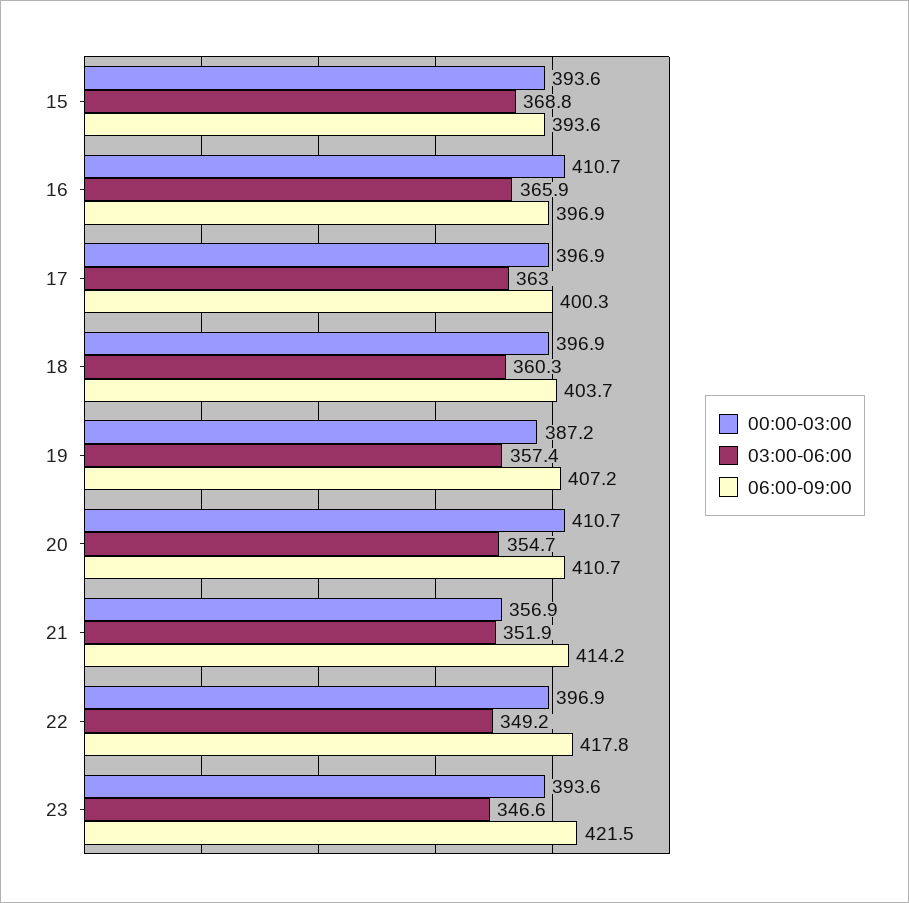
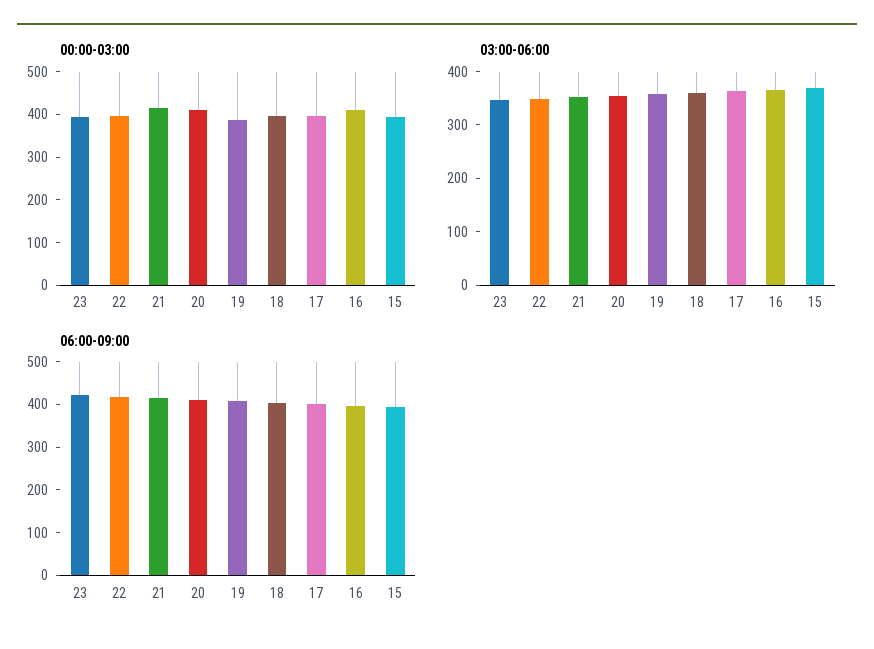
00:00-03:00, 21: 356.9 -> 420

